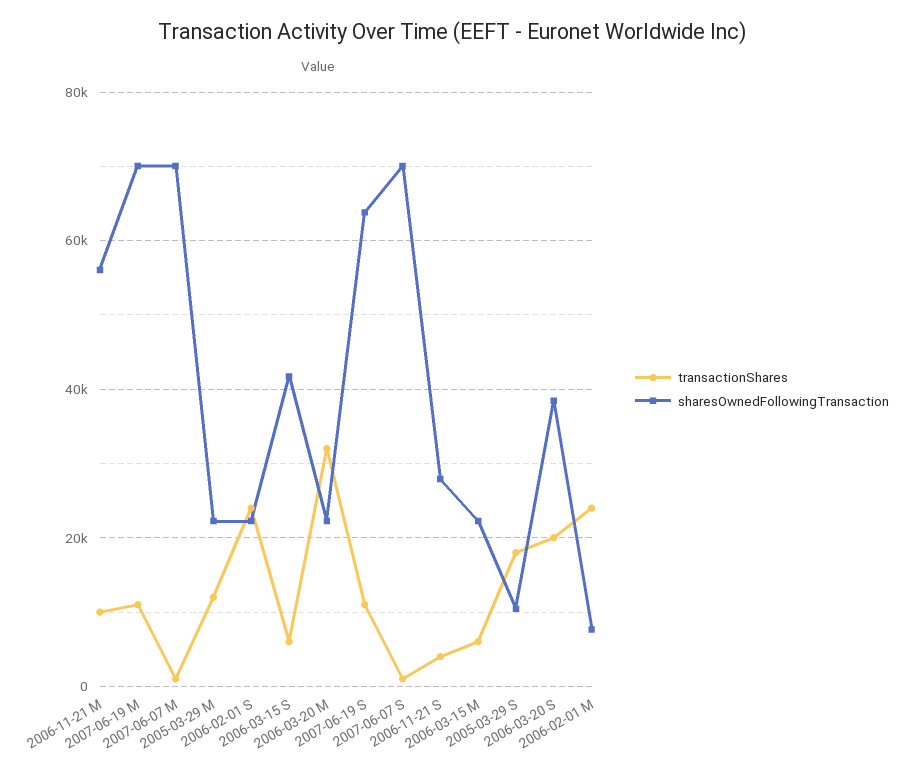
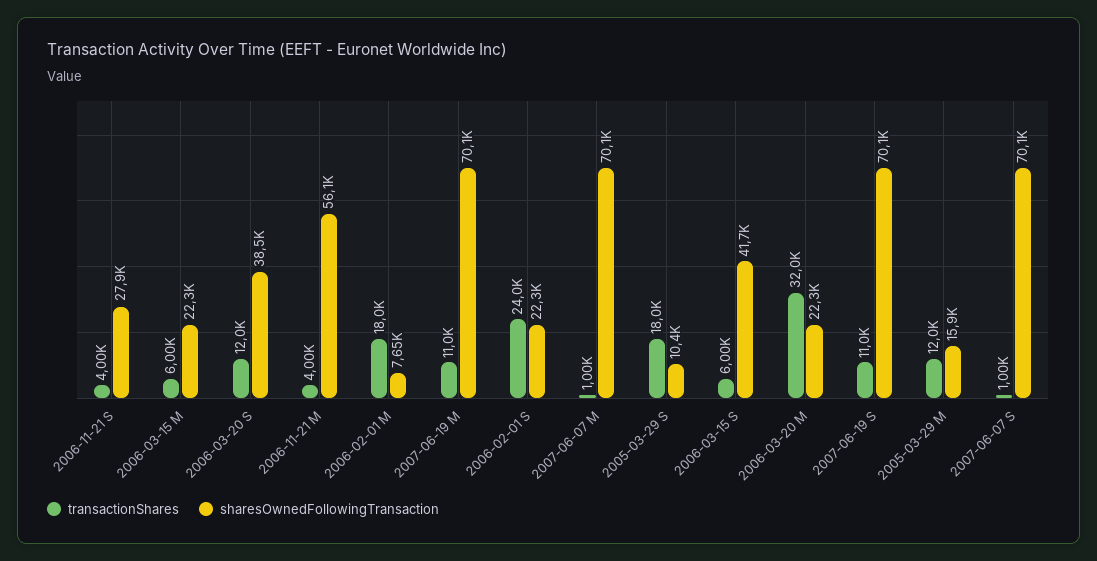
transactionShares, 2006-11-21 M: 10000 -> 4000
sharesOwnedFollowingTransaction, 2005-03-29 M: 22000 -> 15900
sharesOwnedFollowingTransaction, 2007-06-19 S: 64000 -> 70100
transactionShares, 2006-03-20 S: 20000 -> 12000
transactionShares, 2006-02-01 M: 24000 -> 18000

